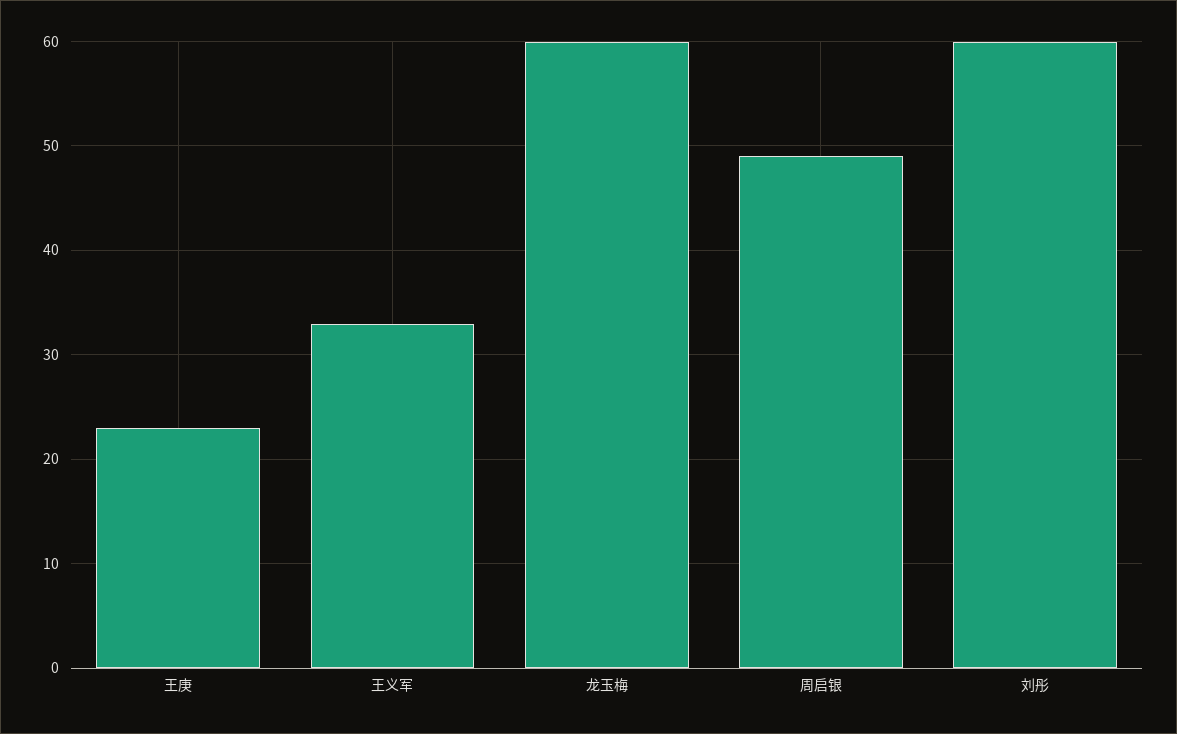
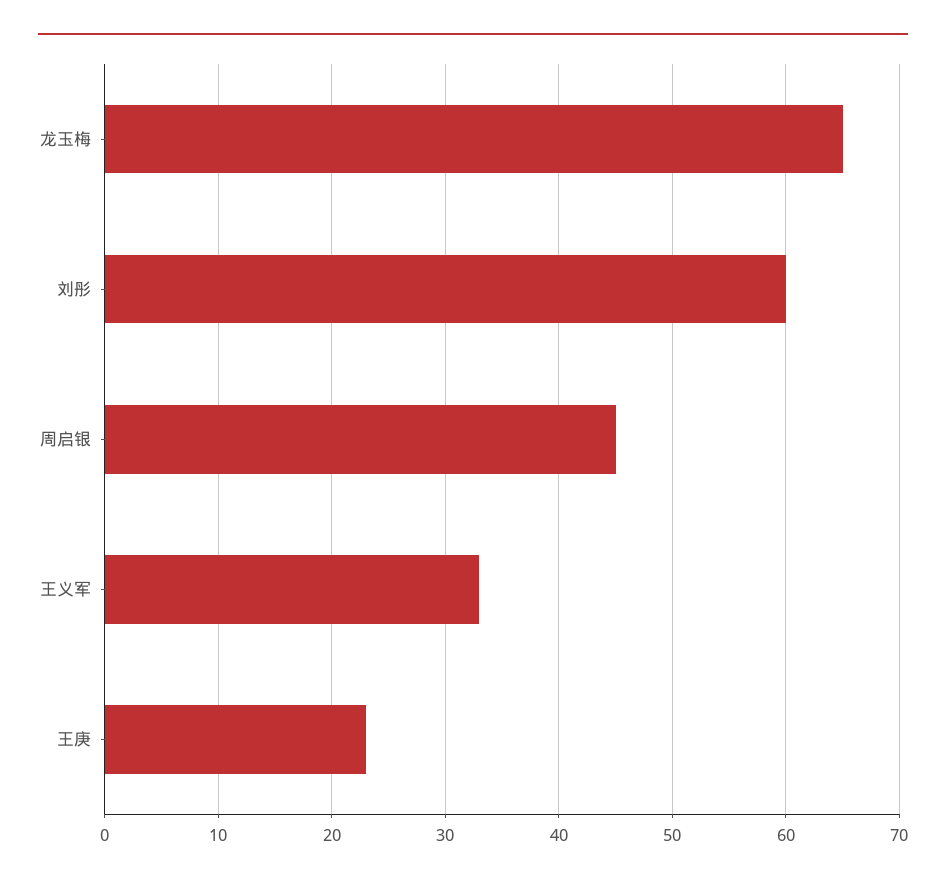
龙玉梅: 60 -> 65
周启银: 49 -> 45

